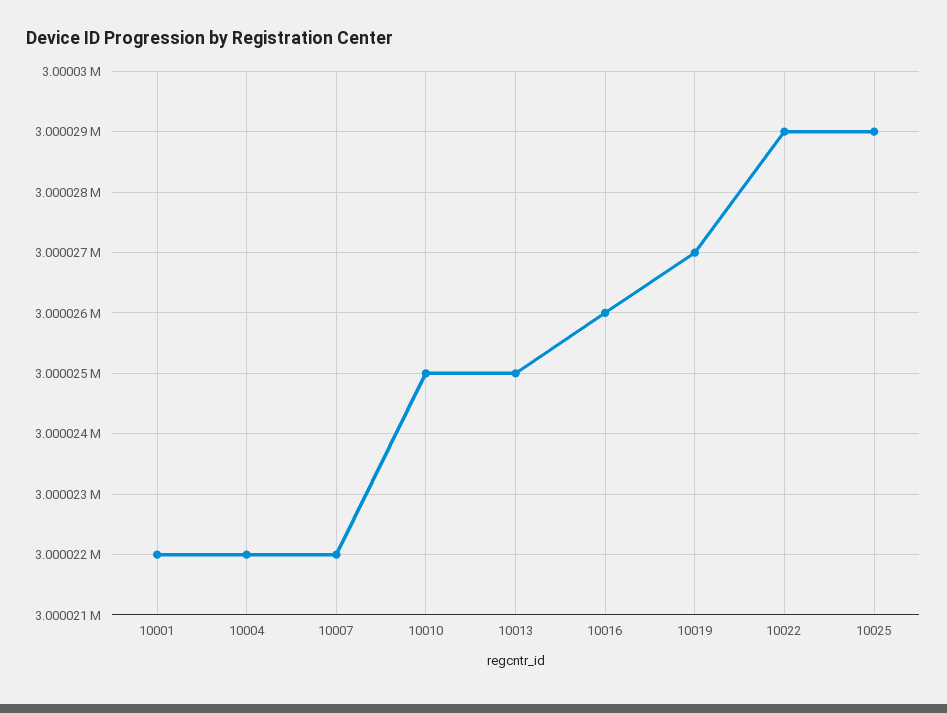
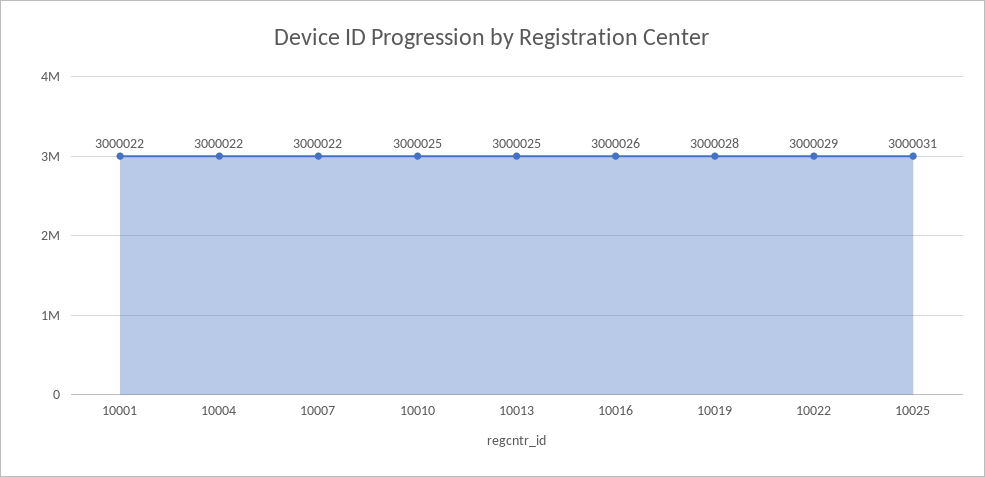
10019: 3000027 -> 3000028
10025: 3000029 -> 3000031

